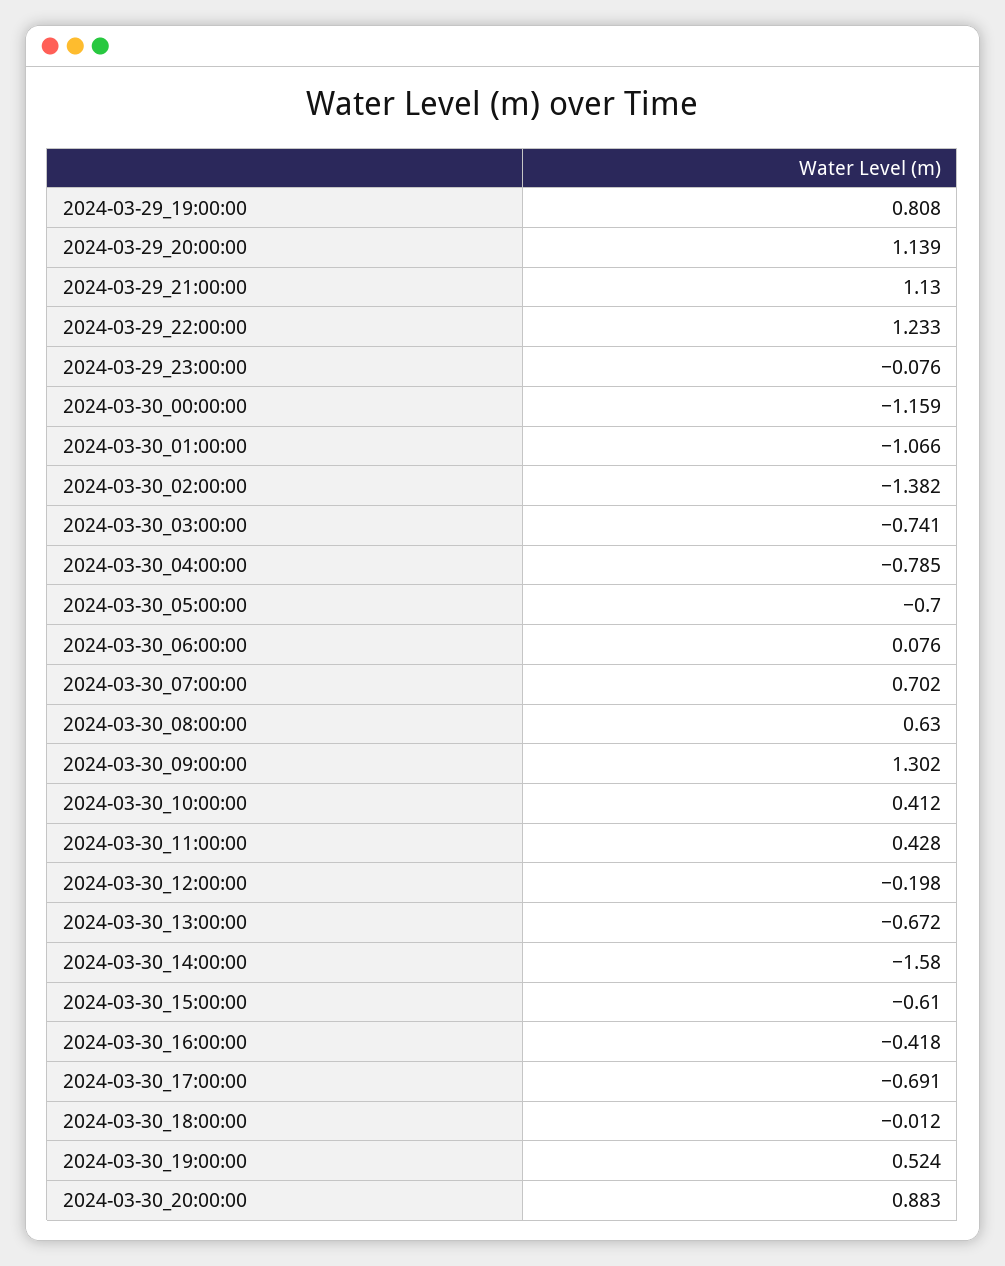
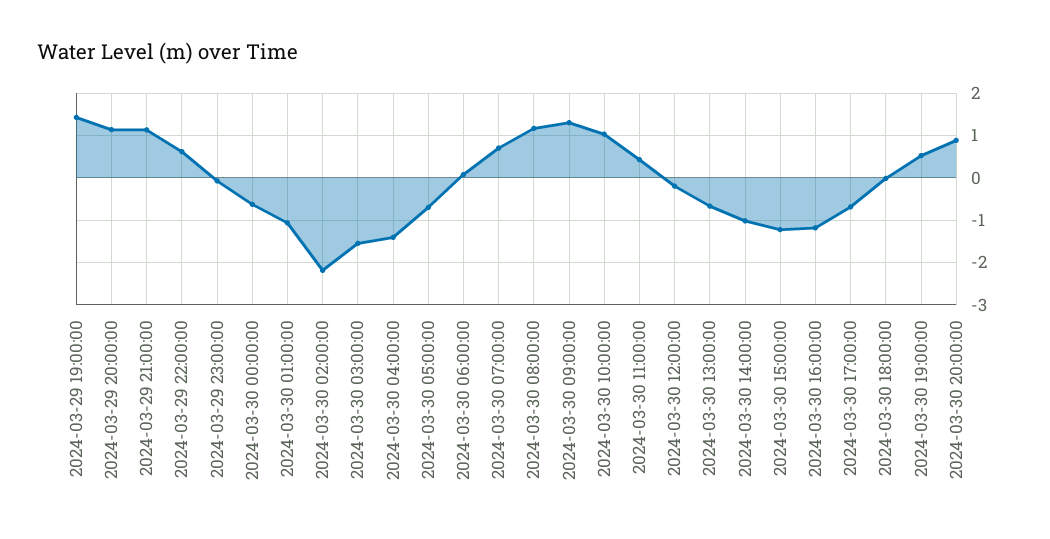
2024-03-29_19:00:00: 0.808 -> 1.4
2024-03-29_22:00:00: 1.233 -> 0.6
2024-03-30_00:00:00: -1.159 -> -0.6
2024-03-30_02:00:00: -1.382 -> -2.2
2024-03-30_03:00:00: -0.741 -> -1.6
2024-03-30_04:00:00: -0.785 -> -1.4
2024-03-30_08:00:00: 0.63 -> 1.2
2024-03-30_10:00:00: 0.412 -> 1
2024-03-30_14:00:00: -1.58 -> -1
2024-03-30_15:00:00: -0.61 -> -1.2
2024-03-30_16:00:00: -0.418 -> -1.2

